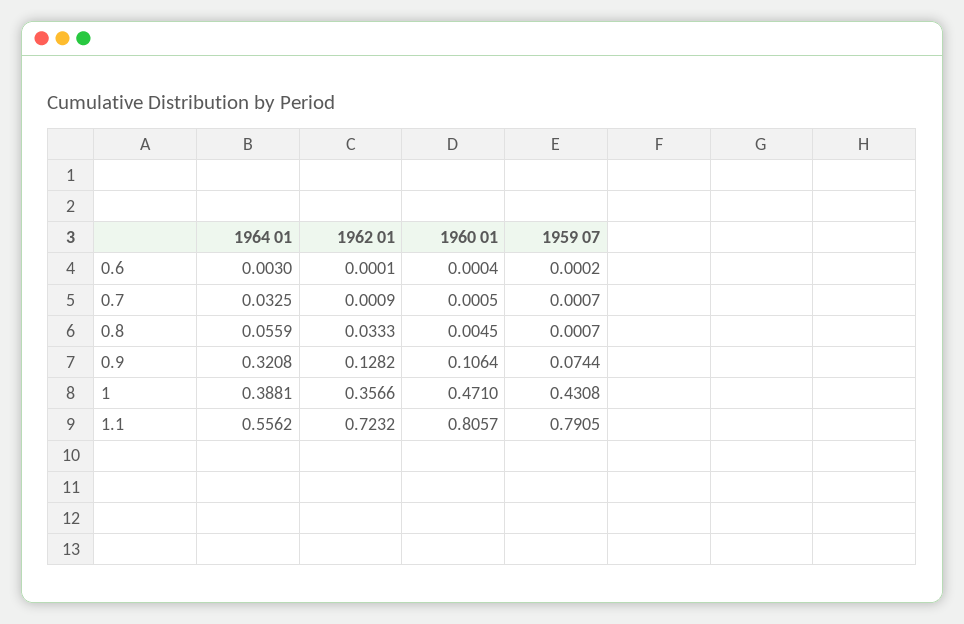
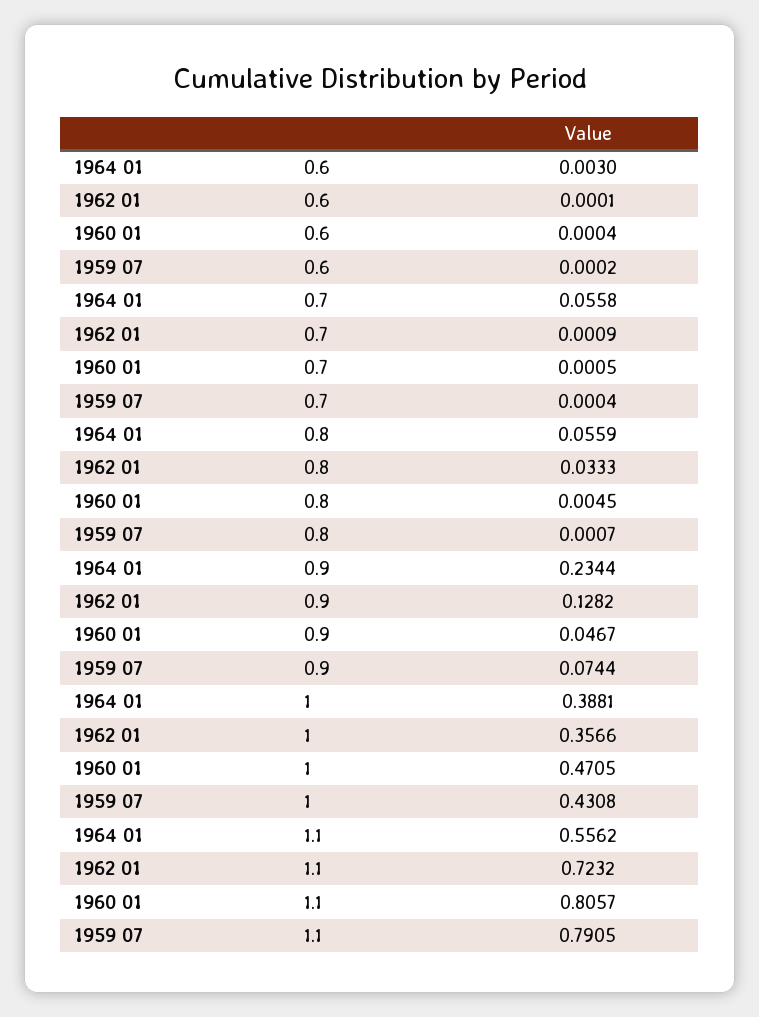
1964 01, 0.7: 0.0325 -> 0.0558
1959 07, 0.7: 0.0007 -> 0.0004
1964 01, 0.9: 0.3208 -> 0.2344
1960 01, 0.9: 0.1064 -> 0.0467
1960 01, 1: 0.471 -> 0.4705

